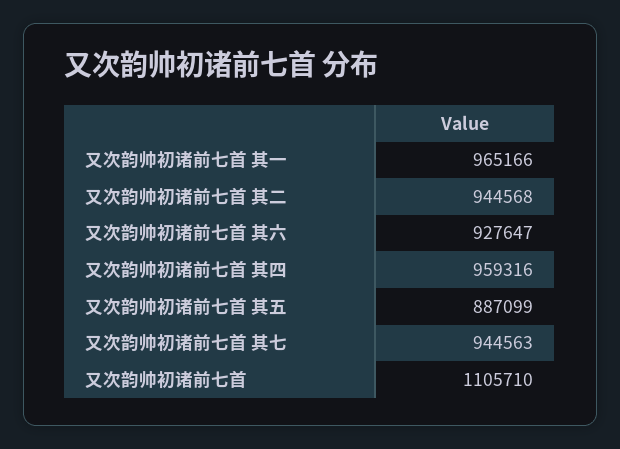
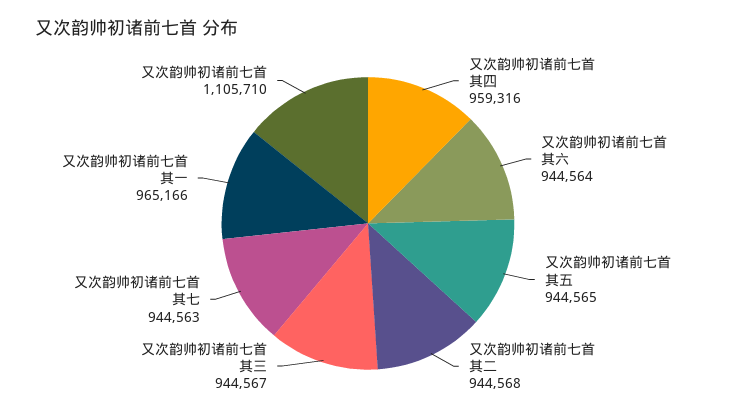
又次韵帅初诸前七首 其六: 927647 -> 944564
又次韵帅初诸前七首 其五: 887099 -> 944565
又次韵帅初诸前七首 其三: none -> 944567

